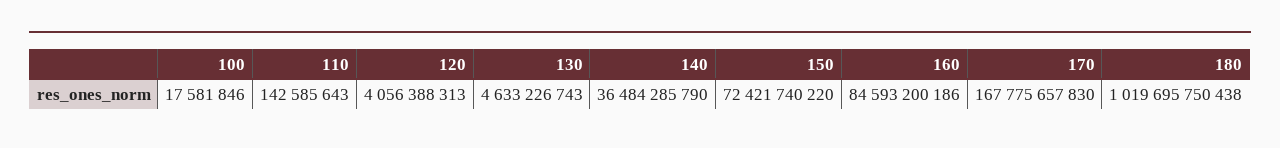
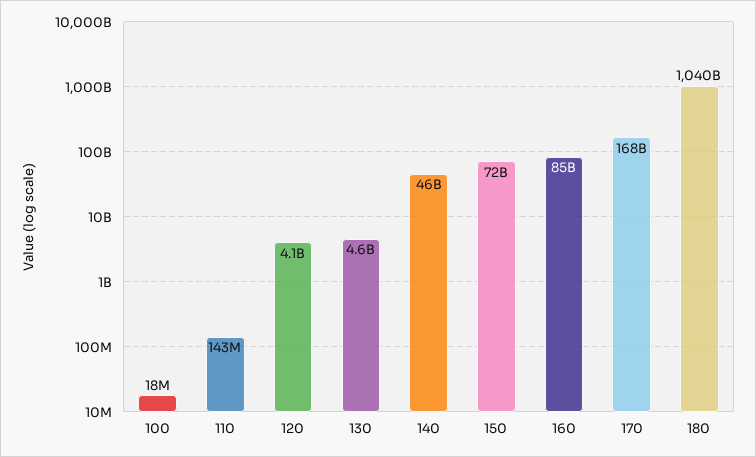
140: 36484285790 -> 46000000000
180: 1019695750438 -> 1040000000000

